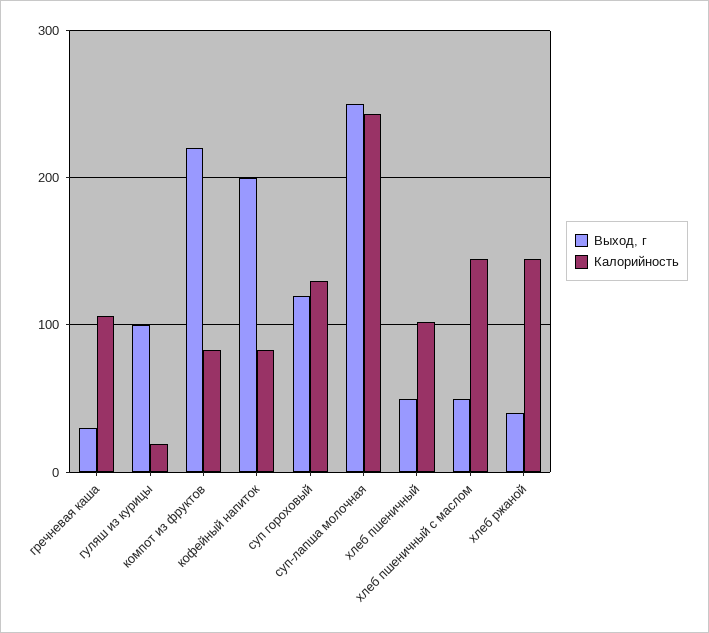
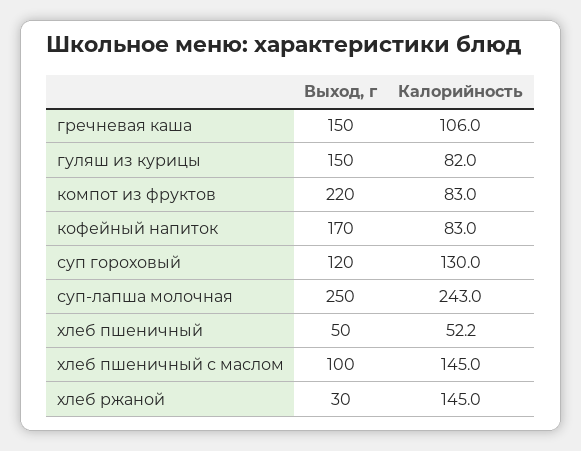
Выход, г, гречневая каша: 30 -> 150
Выход, г, гуляш из курицы: 100 -> 150
Калорийность, гуляш из курицы: 20 -> 82
Выход, г, кофейный напиток: 200 -> 170
Калорийность, хлеб пшеничный: 100 -> 52.2
Выход, г, хлеб пшеничный с маслом: 50 -> 100
Выход, г, хлеб ржаной: 40 -> 30

